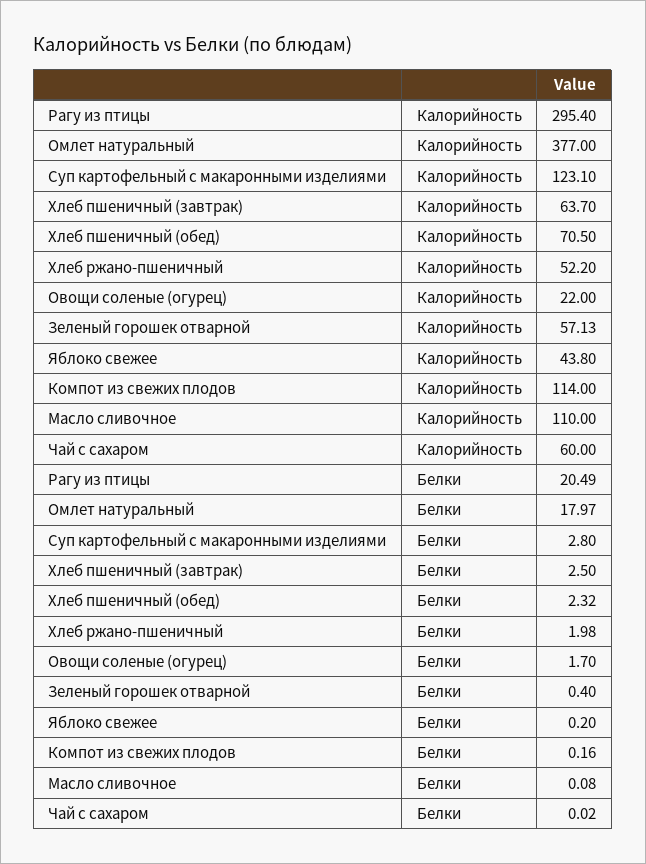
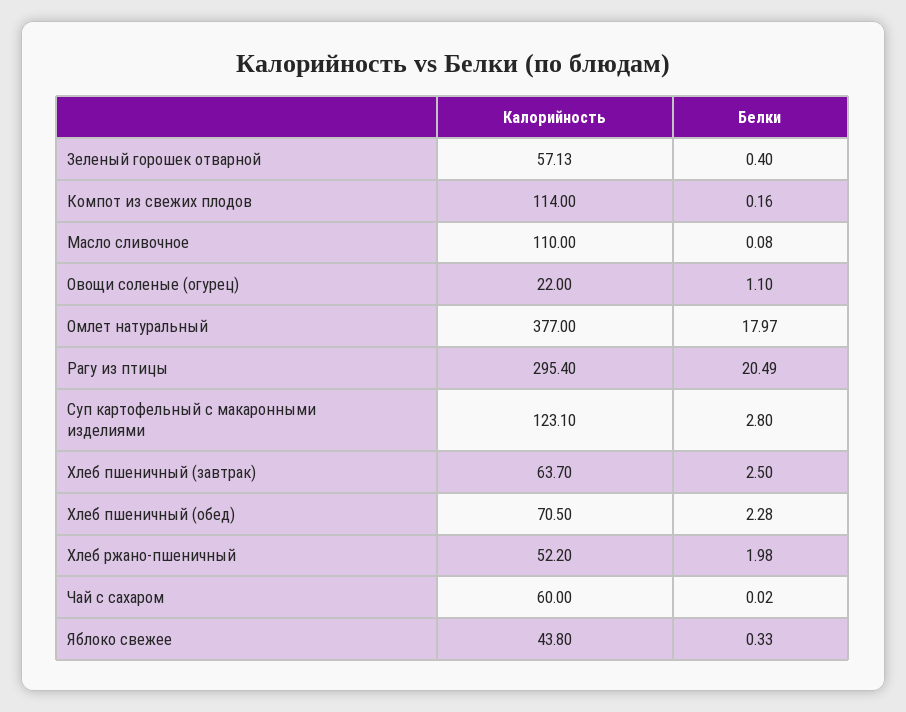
Хлеб пшеничный (обед), Белки: 2.32 -> 2.28
Овощи соленые (огурец), Белки: 1.7 -> 1.1
Яблоко свежее, Белки: 0.2 -> 0.33

